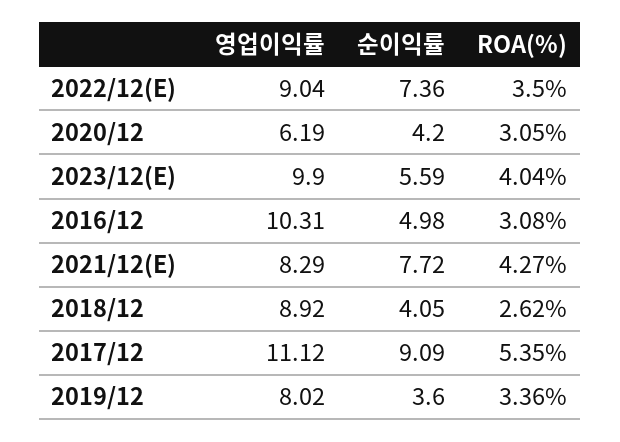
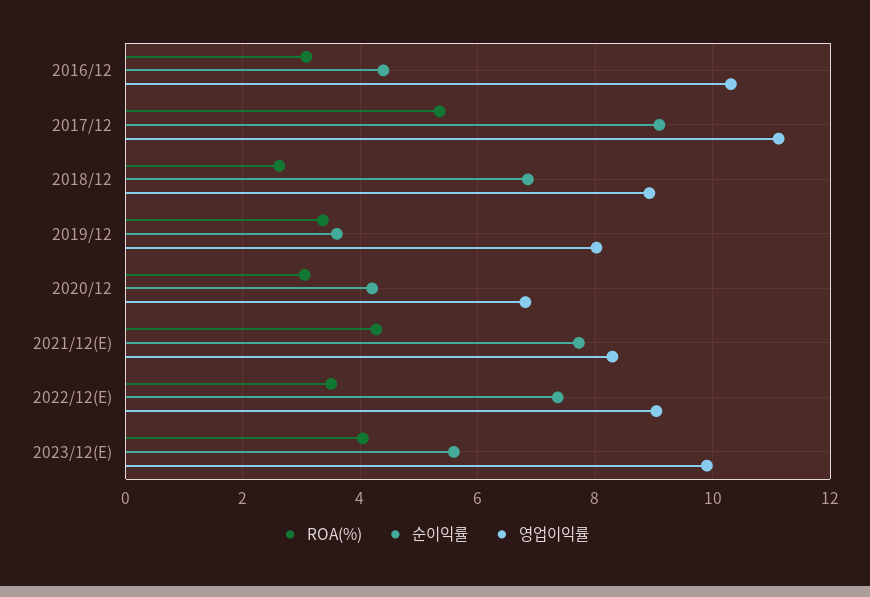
영업이익률, 2020/12: 6.19 -> 6.8
순이익률, 2016/12: 4.98 -> 4.4
순이익률, 2018/12: 4.05 -> 6.8

